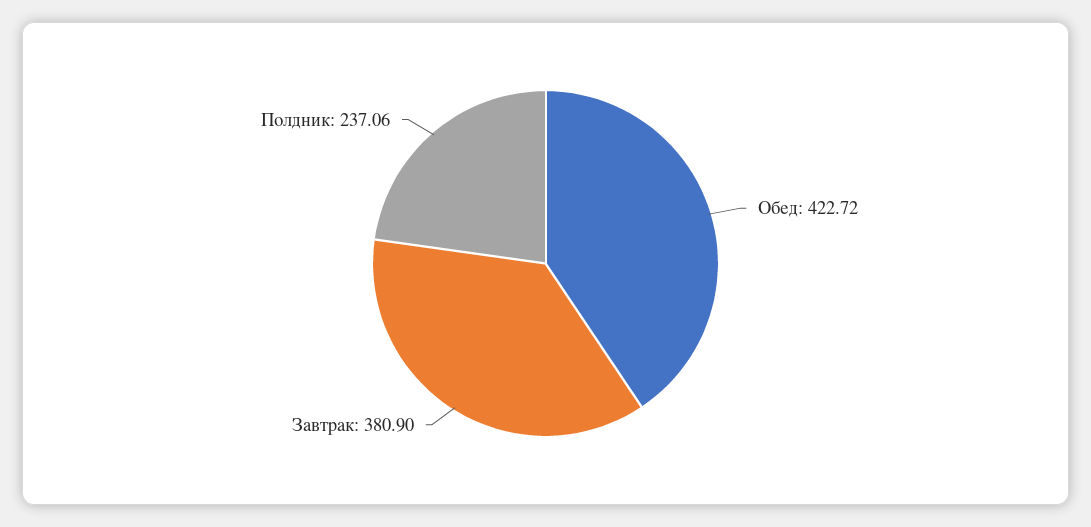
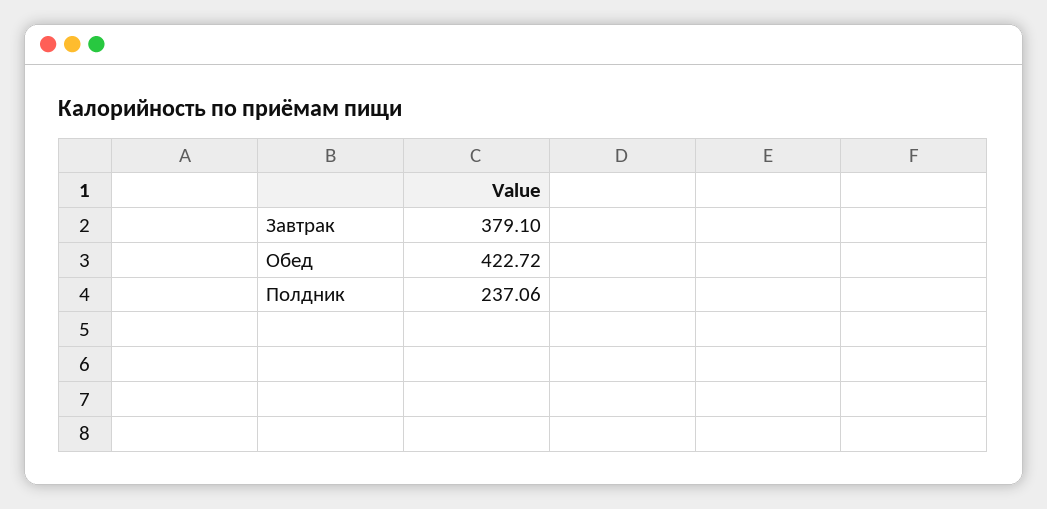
Завтрак: 380.9 -> 379.1

